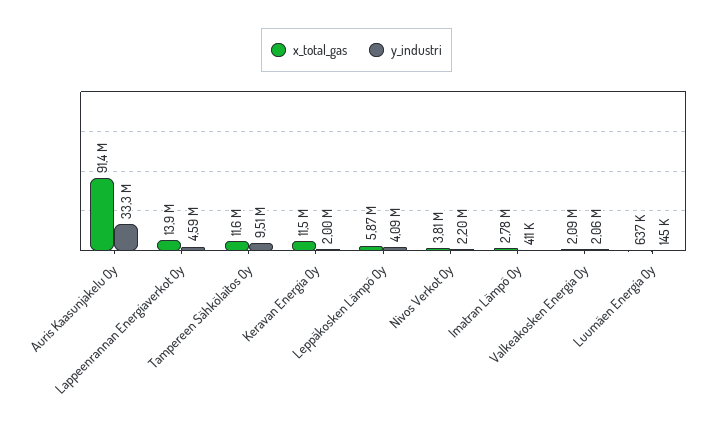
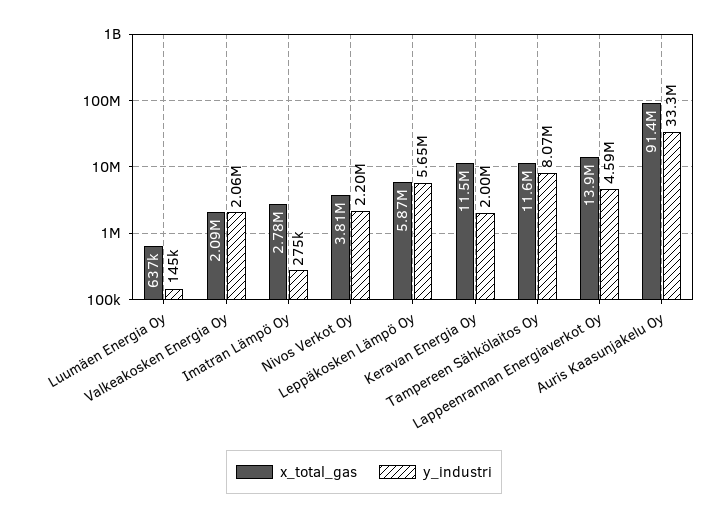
y_industri, Tampereen Sähkölaitos Oy: 9510000 -> 8070000
y_industri, Leppäkosken Lämpö Oy: 4090000 -> 5650000
y_industri, Imatran Lämpö Oy: 411000 -> 275000

